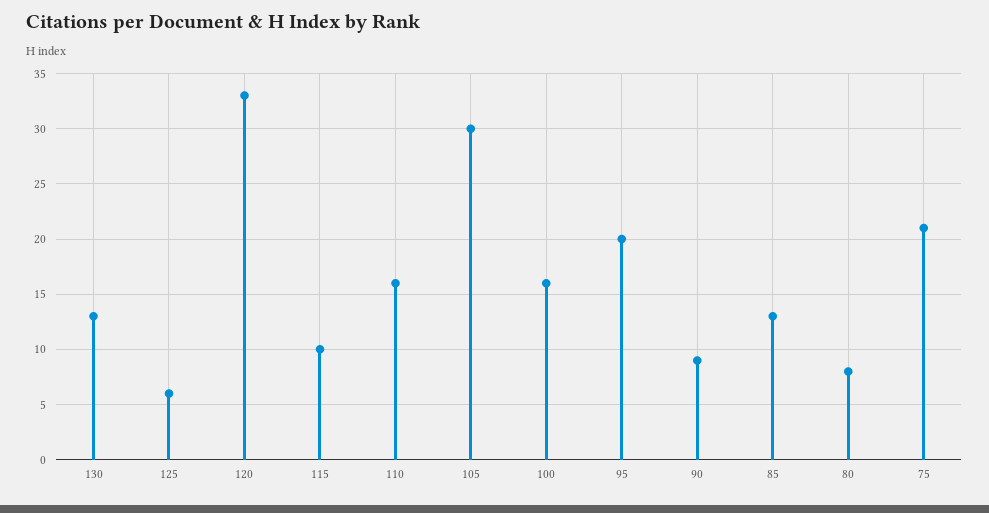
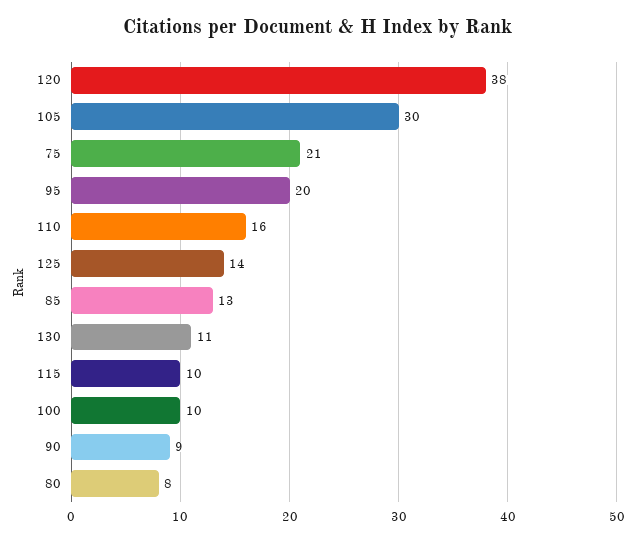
130: 13 -> 11
125: 6 -> 14
120: 33 -> 38
100: 16 -> 10

